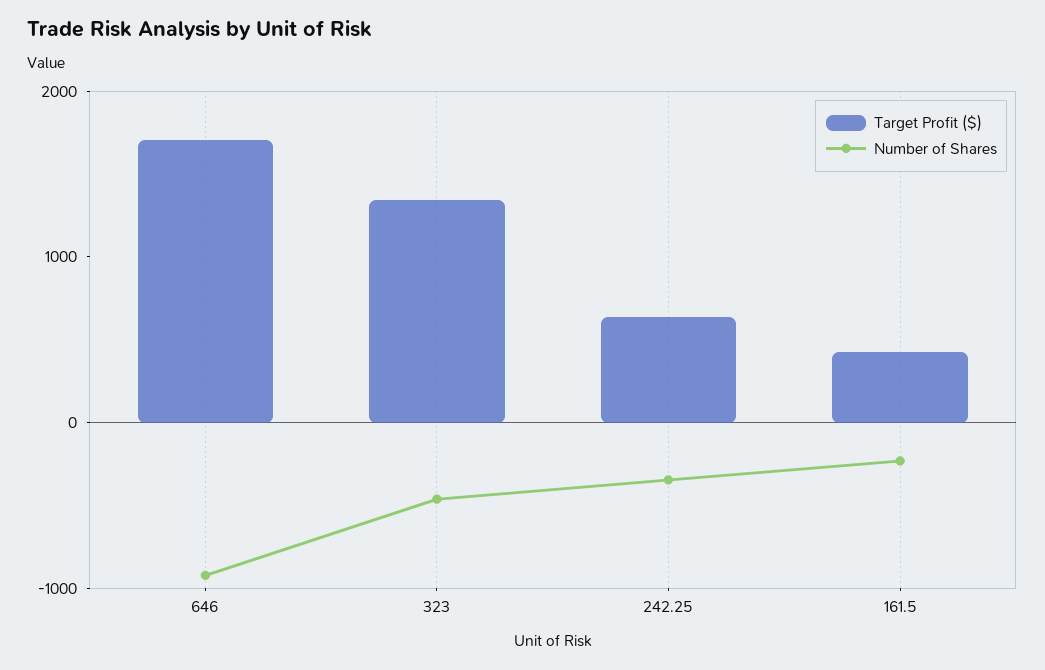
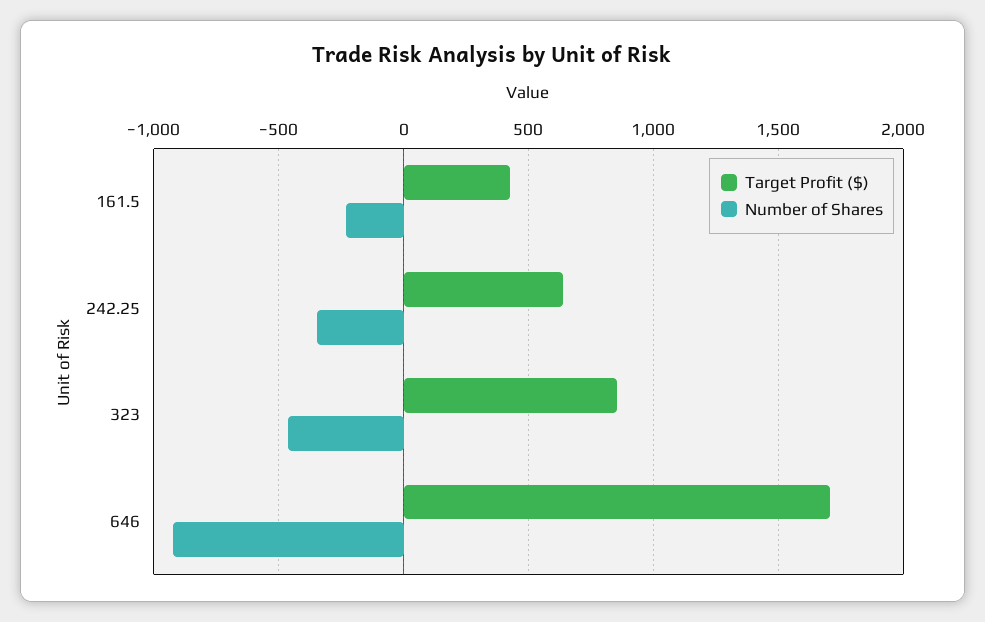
Target Profit ($), 323: 1400 -> 850

